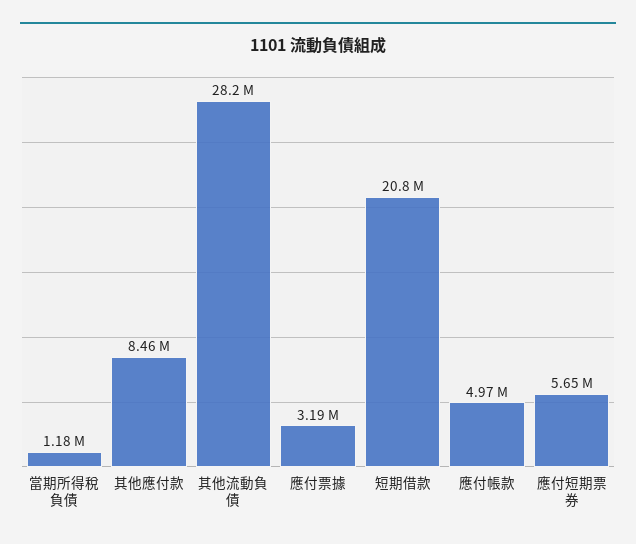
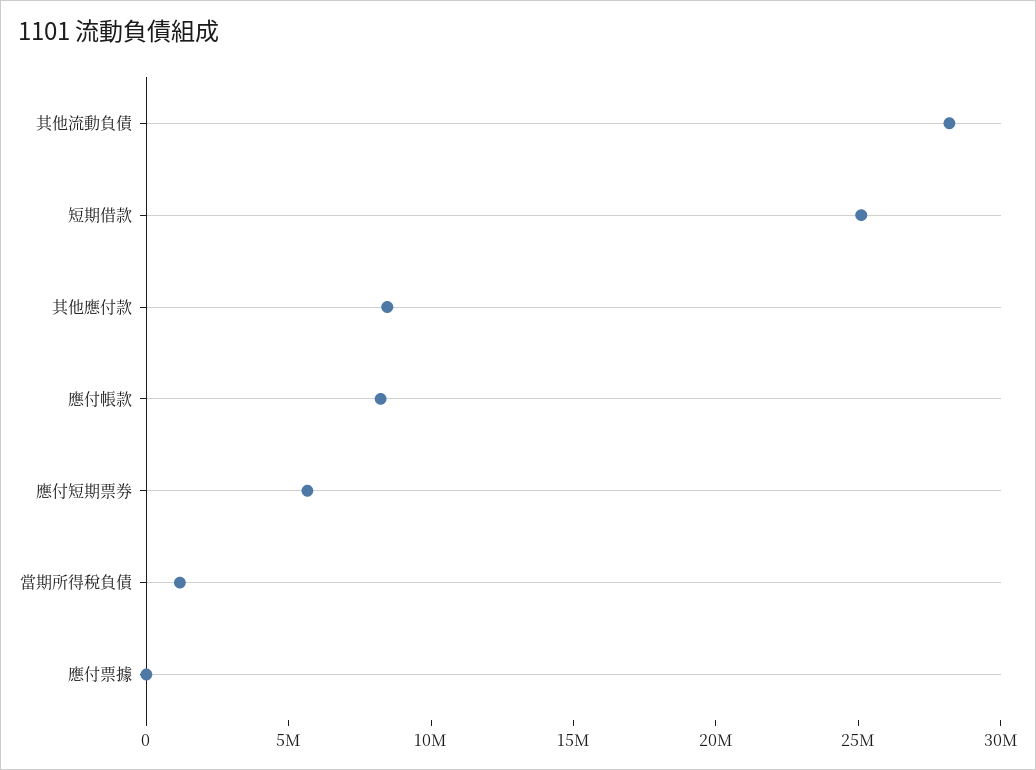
應付票據: 3190000 -> 0
短期借款: 20800000 -> 25000000
應付帳款: 4970000 -> 8000000

